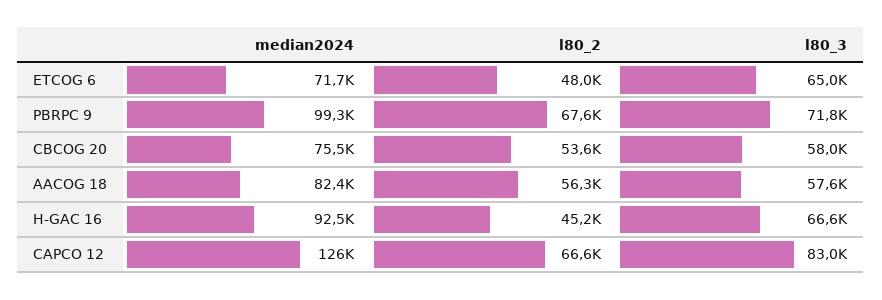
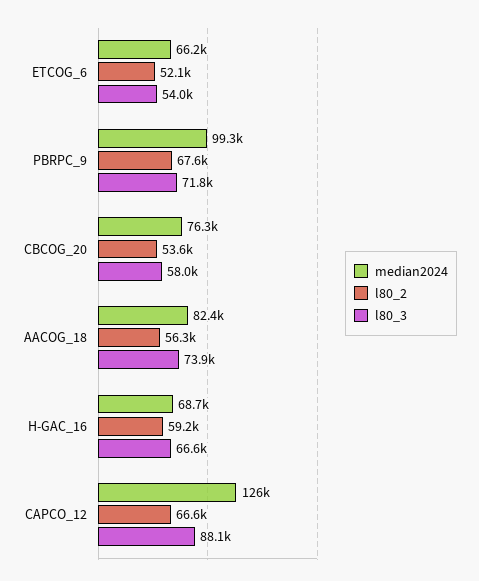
median2024, ETCOG 6: 71700 -> 66200
l80_2, ETCOG 6: 48000 -> 52100
l80_3, ETCOG 6: 65000 -> 54000
median2024, CBCOG 20: 75500 -> 76300
l80_3, AACOG 18: 57600 -> 73900
median2024, H-GAC 16: 92500 -> 68700
l80_2, H-GAC 16: 45200 -> 59200
l80_3, CAPCO 12: 83000 -> 88100

